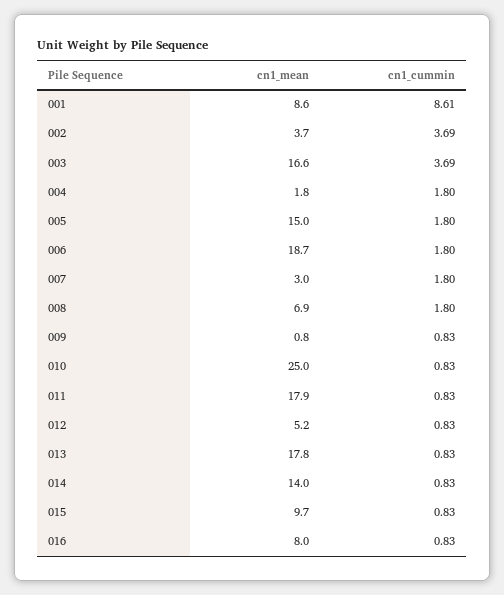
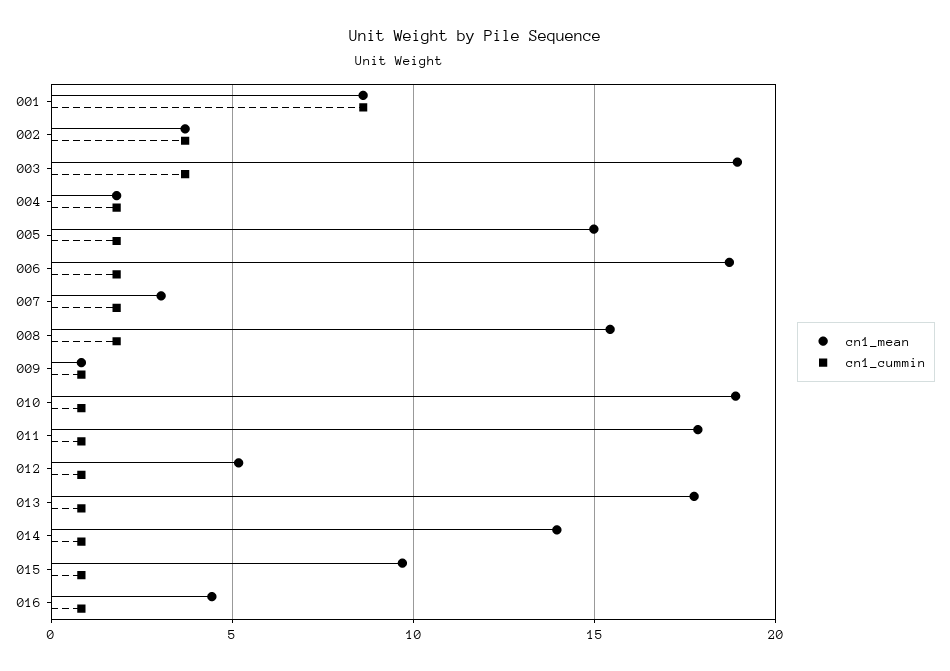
cn1_mean, 003: 16.6 -> 19
cn1_mean, 008: 6.9 -> 15.5
cn1_mean, 010: 25 -> 19
cn1_mean, 016: 8 -> 4.5

